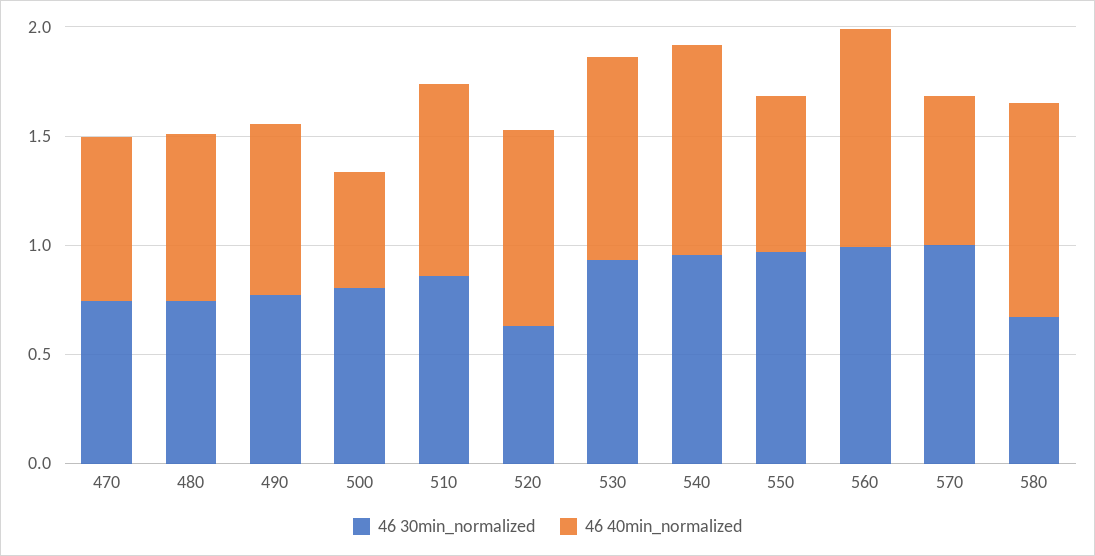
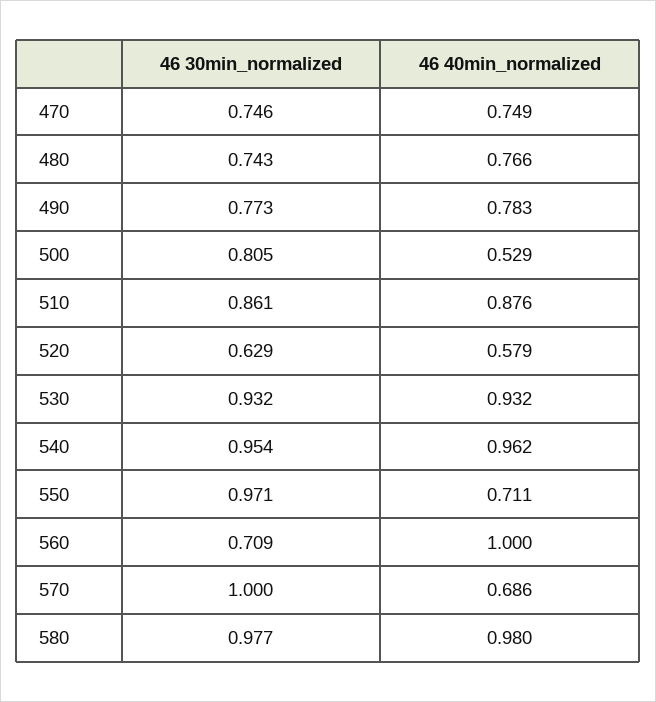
46 40min_normalized, 520: 0.9 -> 0.579
46 30min_normalized, 560: 1 -> 0.709
46 30min_normalized, 580: 0.7 -> 0.977

